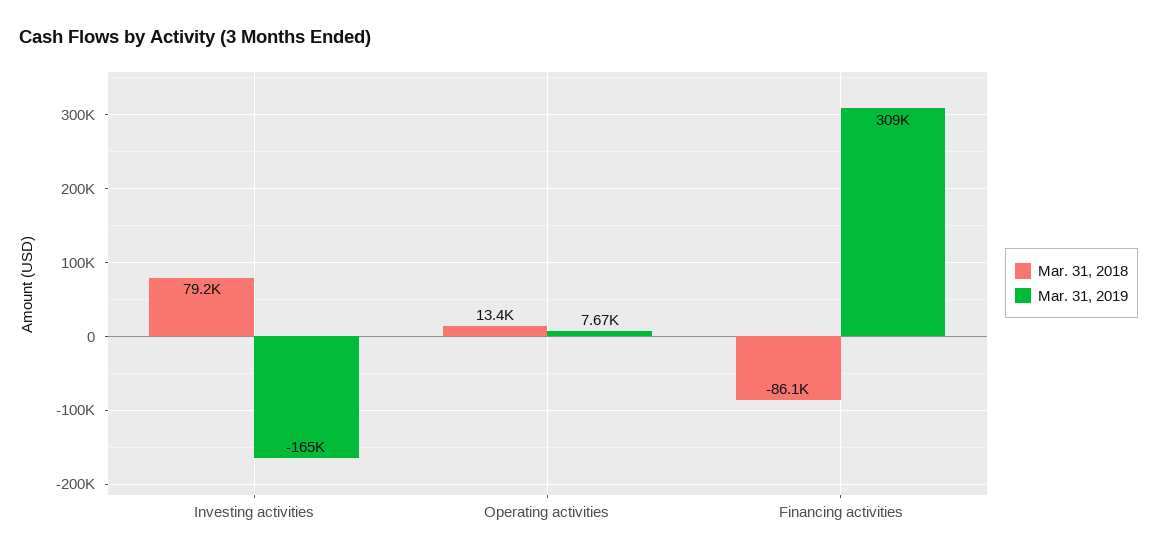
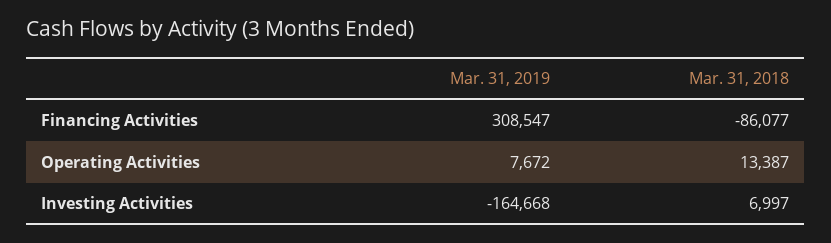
Mar. 31, 2018, Investing activities: 79200 -> 6997

